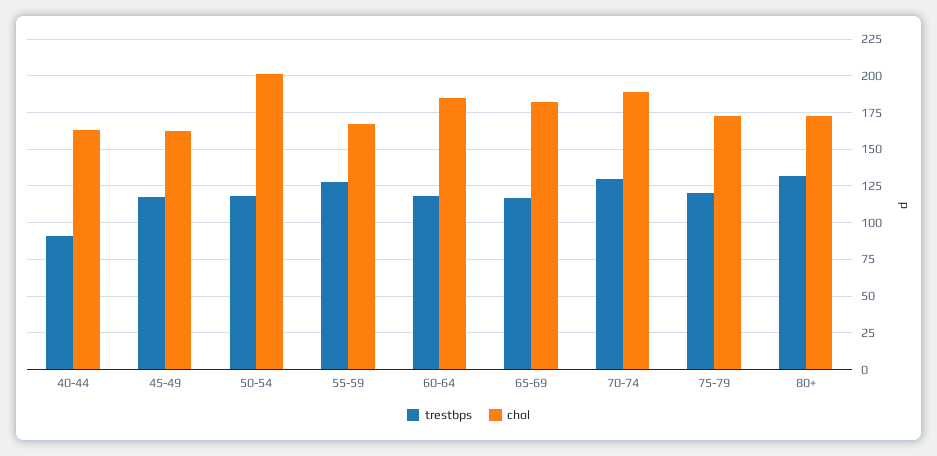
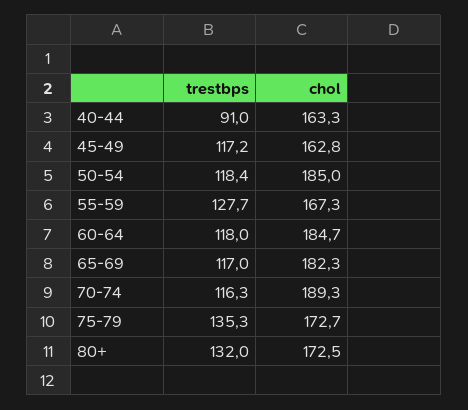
chol, 50-54: 200 -> 185
trestbps, 70-74: 130 -> 116.3
trestbps, 75-79: 120 -> 135.3

